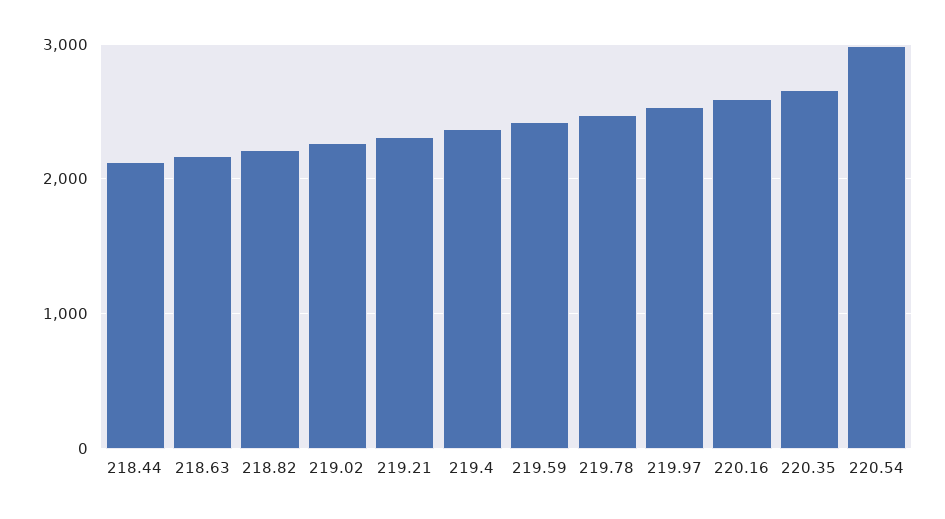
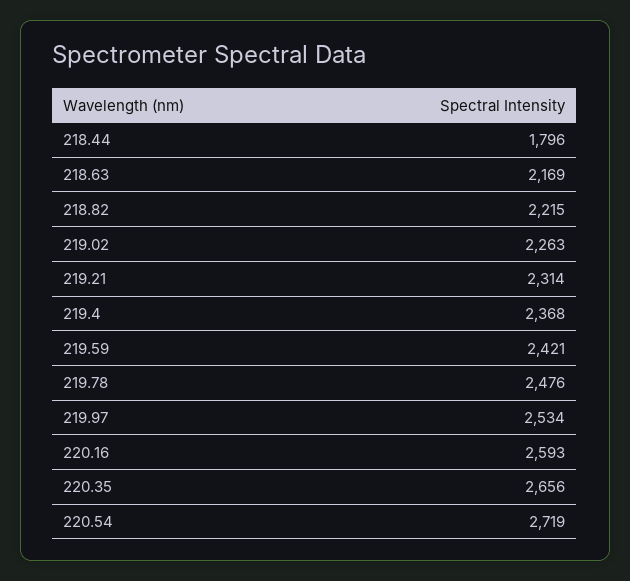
218.44: 2100 -> 1796
220.54: 3000 -> 2719

